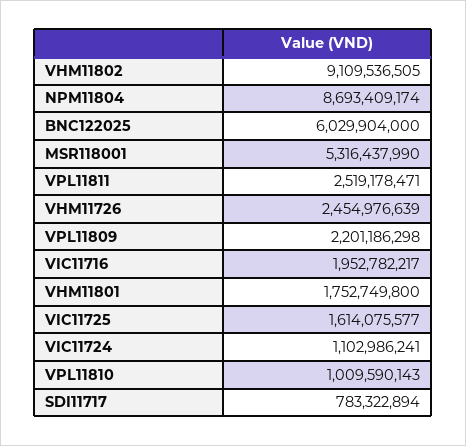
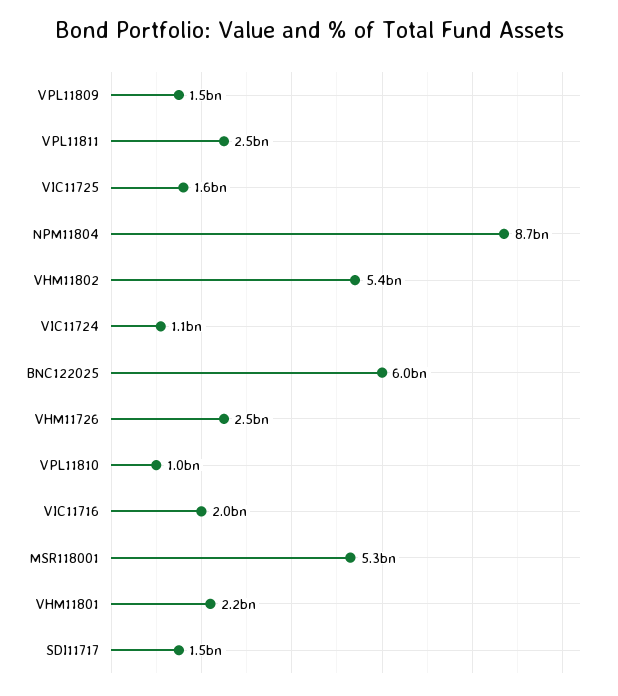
VHM11802: 9109536505 -> 5400000000
VPL11809: 2201186298 -> 1500000000
VHM11801: 1752749800 -> 2200000000
SDI11717: 783322894 -> 1500000000

